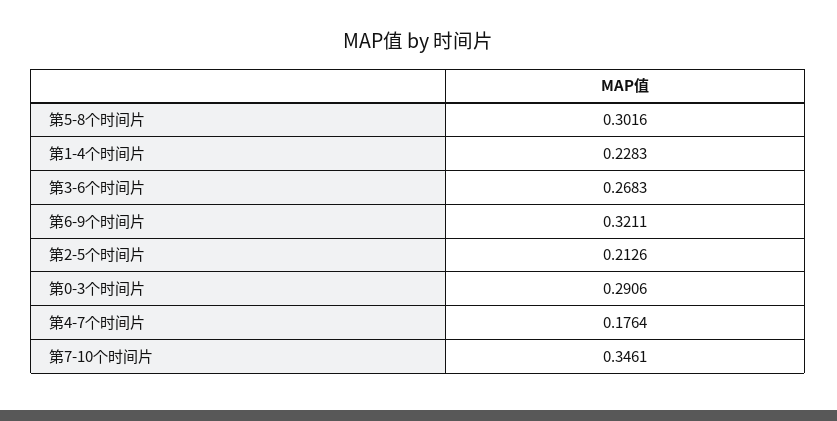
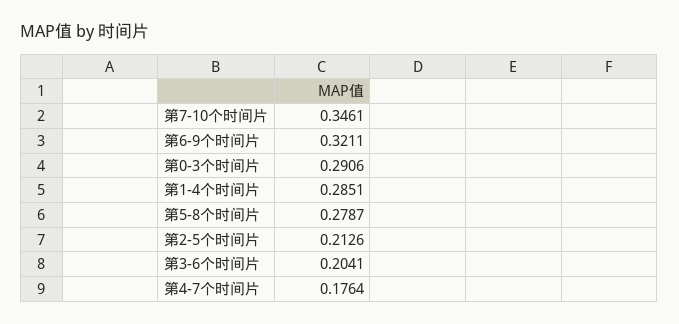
第5-8个时间片: 0.3016 -> 0.2787
第1-4个时间片: 0.2283 -> 0.2851
第3-6个时间片: 0.2683 -> 0.2041

